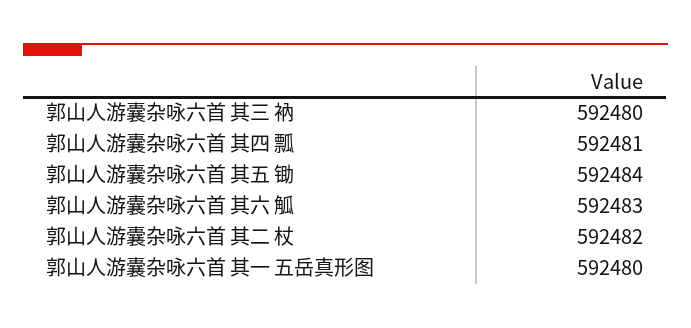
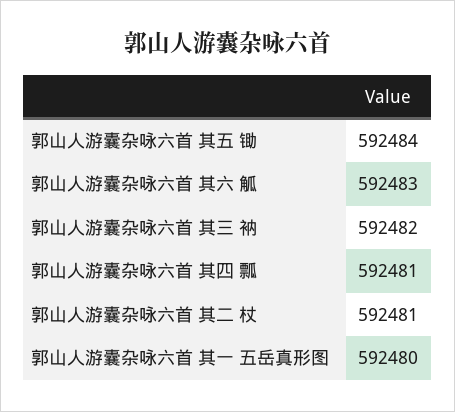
郭山人游囊杂咏六首 其三 衲: 592480 -> 592482
郭山人游囊杂咏六首 其二 杖: 592482 -> 592481

